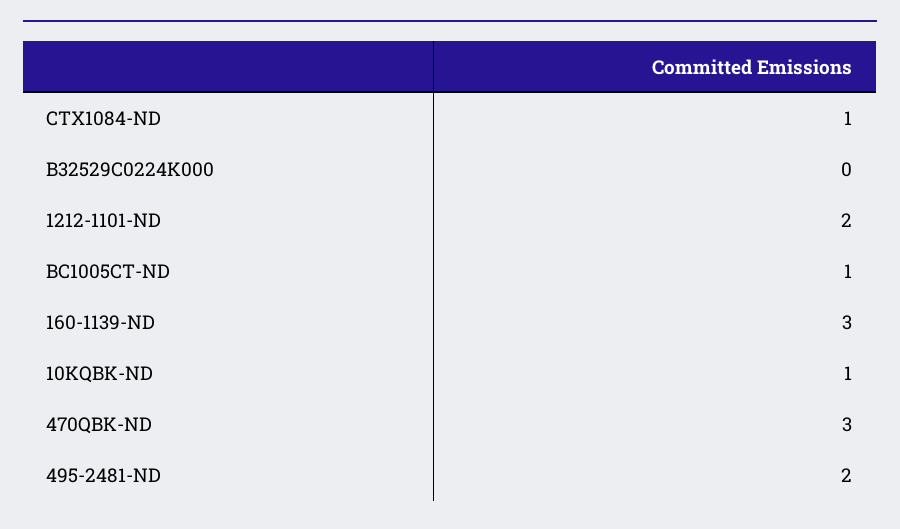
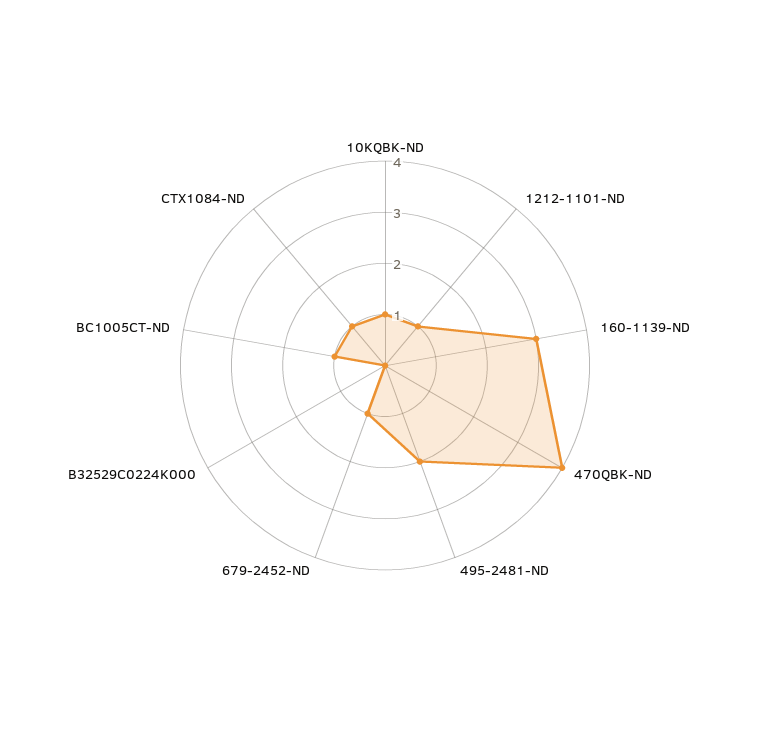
1212-1101-ND: 2 -> 1
470QBK-ND: 3 -> 4
679-2452-ND: none -> 1

